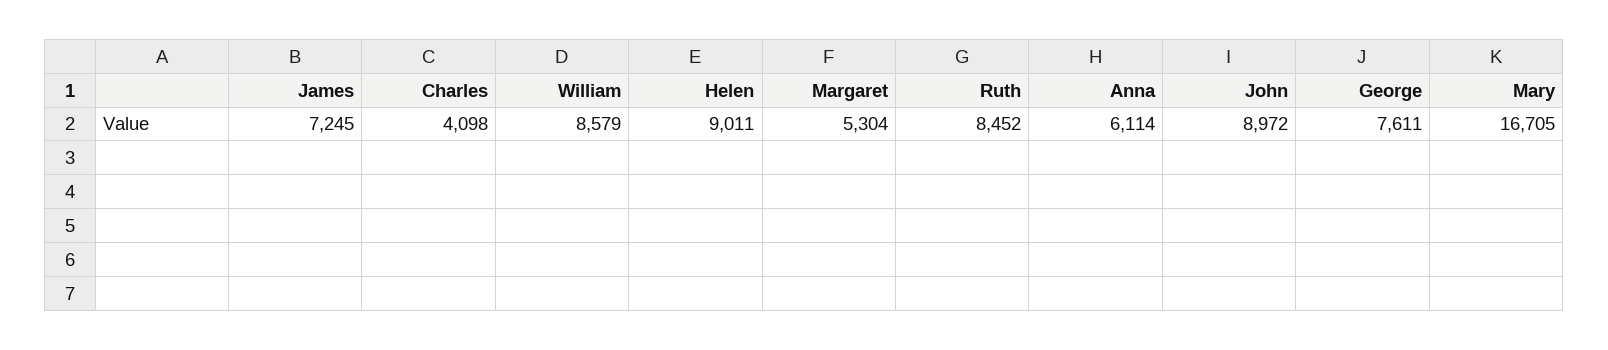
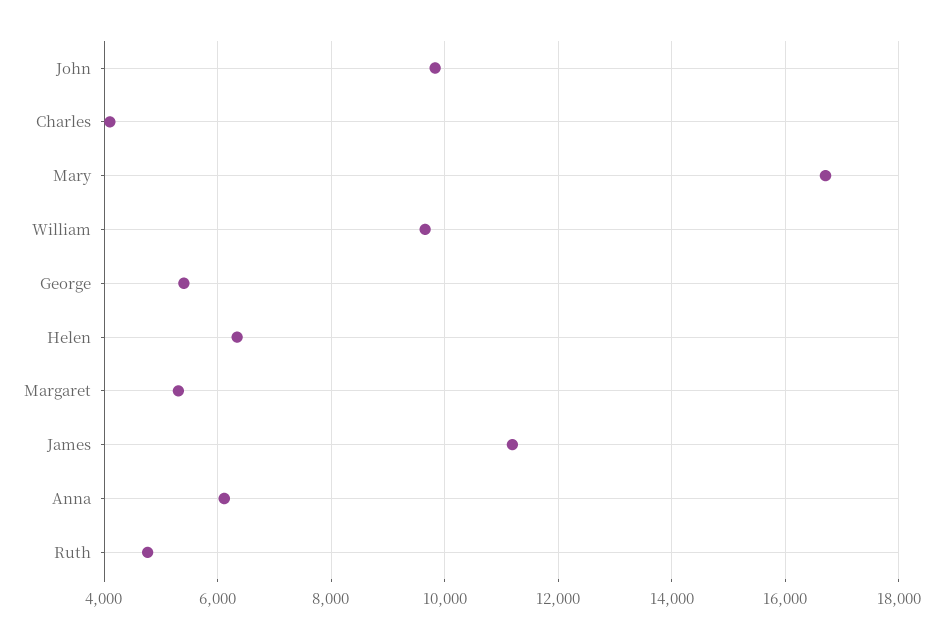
James: 7245 -> 11200
William: 8579 -> 9600
Helen: 9011 -> 6400
Ruth: 8452 -> 4800
John: 8972 -> 9800
George: 7611 -> 5400

